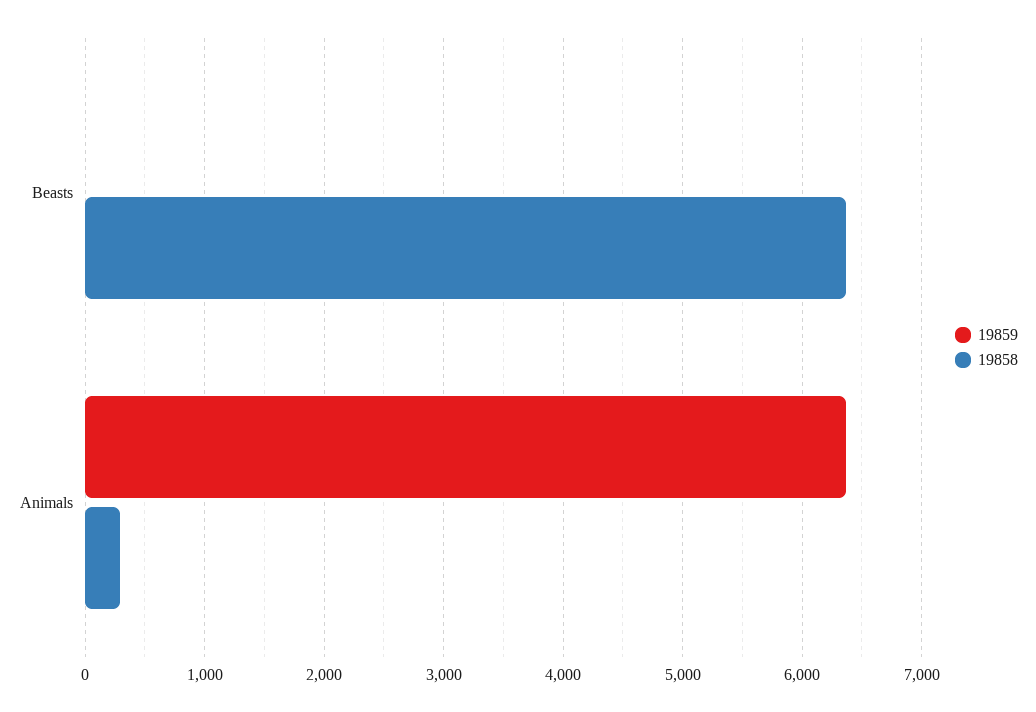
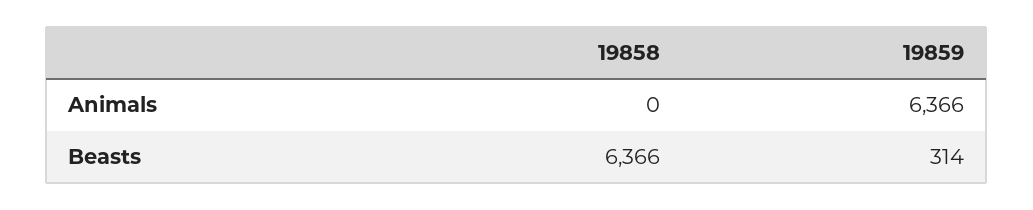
19859, Beasts: 0 -> 314
19858, Animals: 300 -> 0

